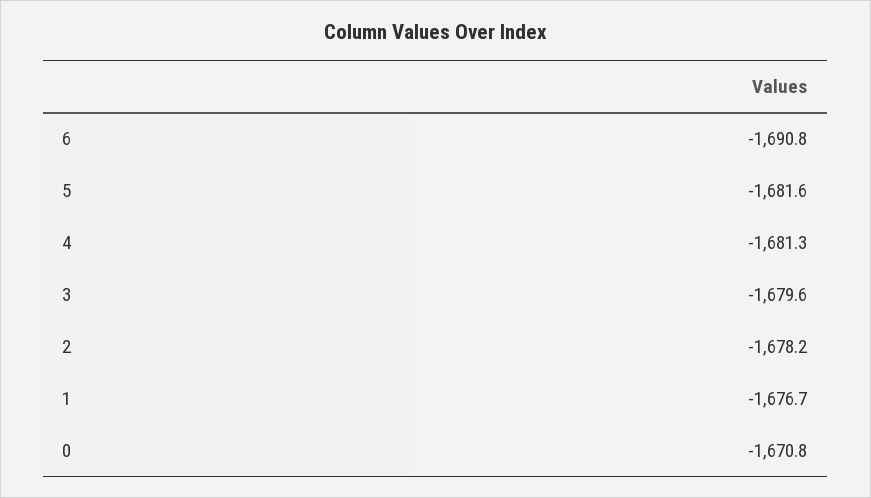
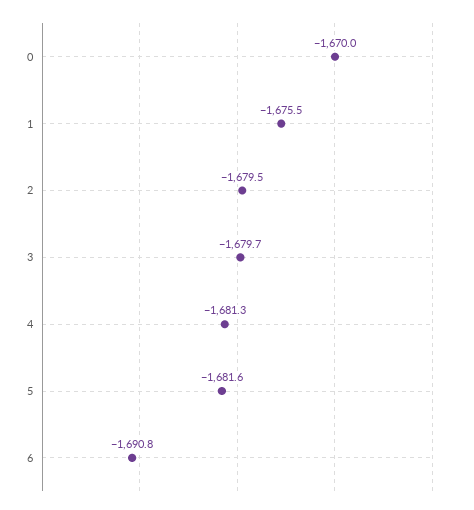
3: -1679.6 -> -1679.7
2: -1678.2 -> -1679.5
1: -1676.7 -> -1675.5
0: -1670.8 -> -1670

